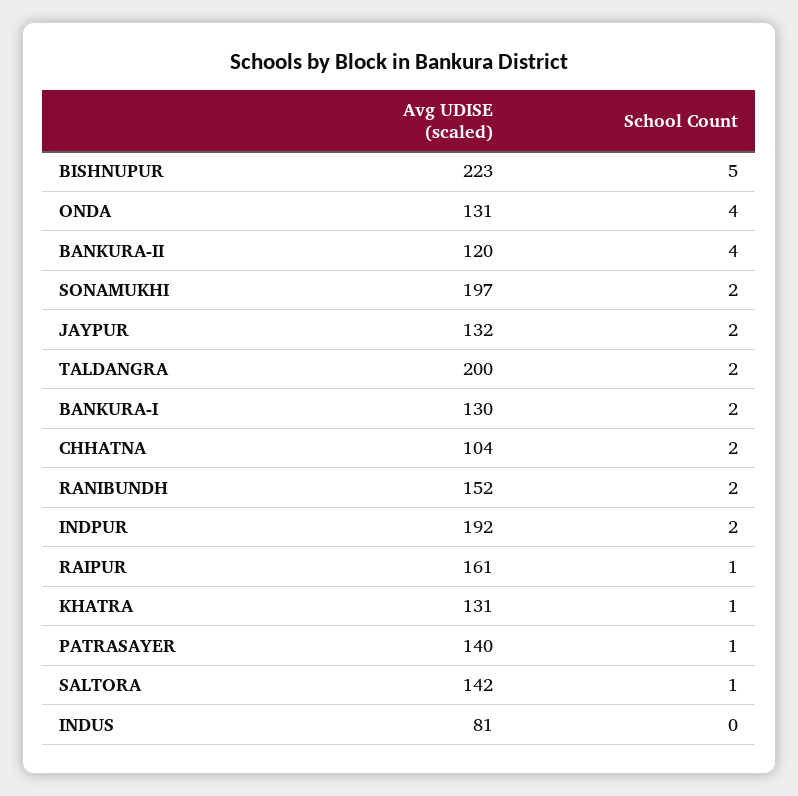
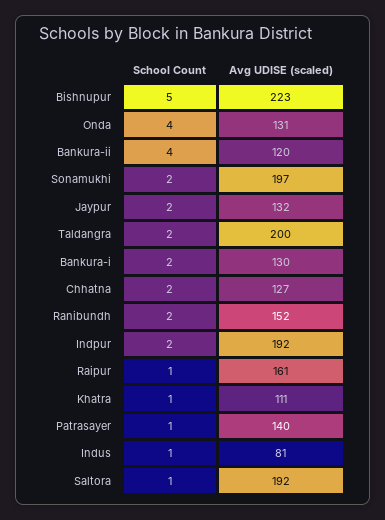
Avg UDISE (scaled), CHHATNA: 104 -> 127
Avg UDISE (scaled), KHATRA: 131 -> 111
Avg UDISE (scaled), SALTORA: 142 -> 192
School Count, INDUS: 0 -> 1

